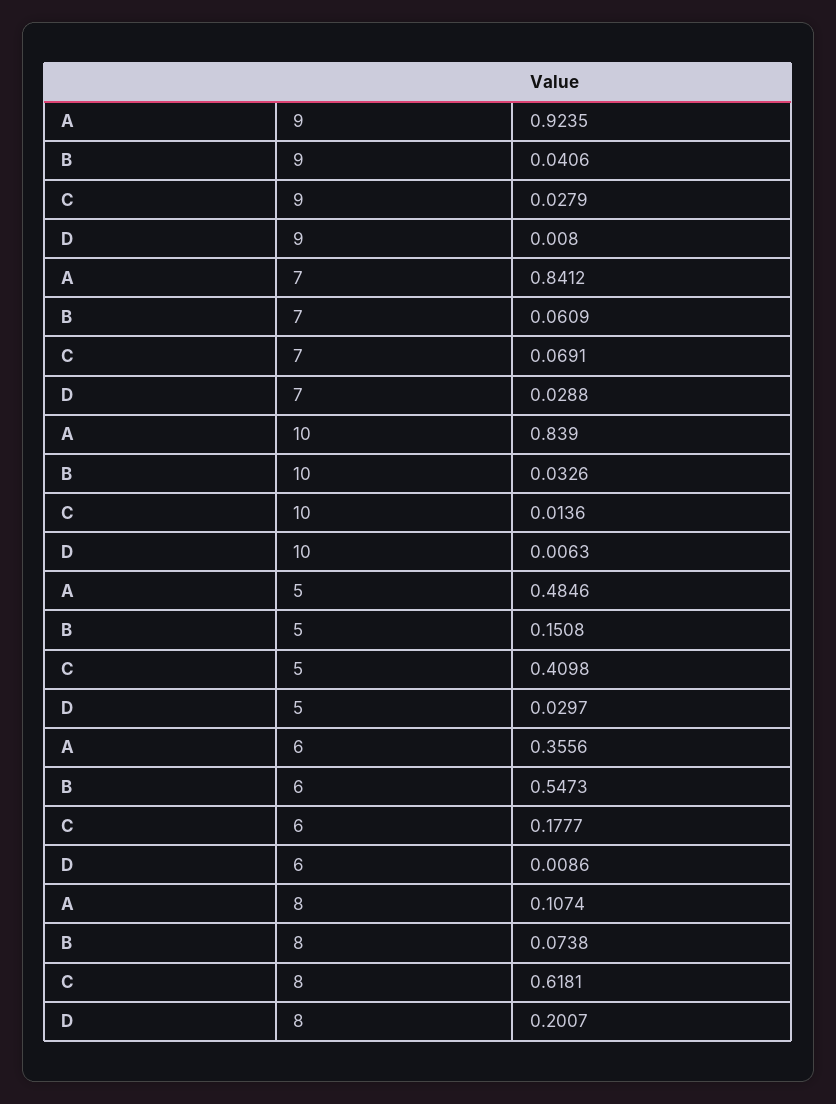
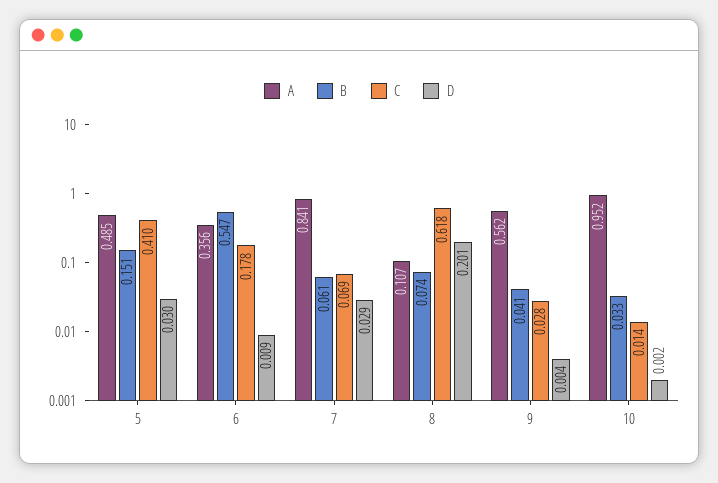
A, 9: 0.9235 -> 0.562
D, 9: 0.008 -> 0.004
A, 10: 0.839 -> 0.952
D, 10: 0.0063 -> 0.002

